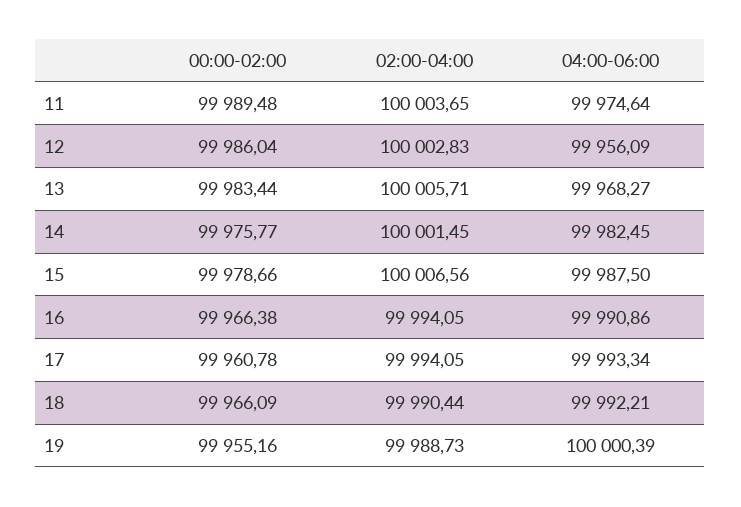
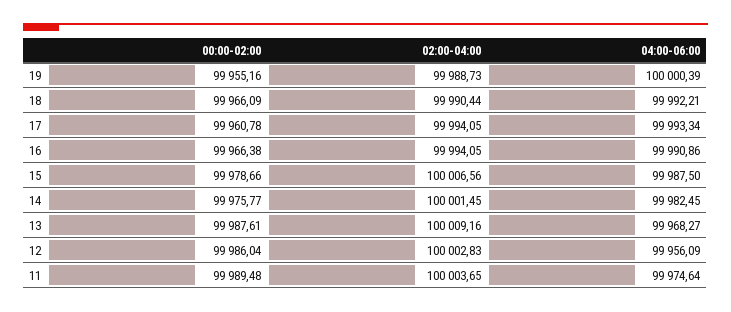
00:00-02:00, 13: 99983.44 -> 99987.61
02:00-04:00, 13: 100005.71 -> 100009.16

